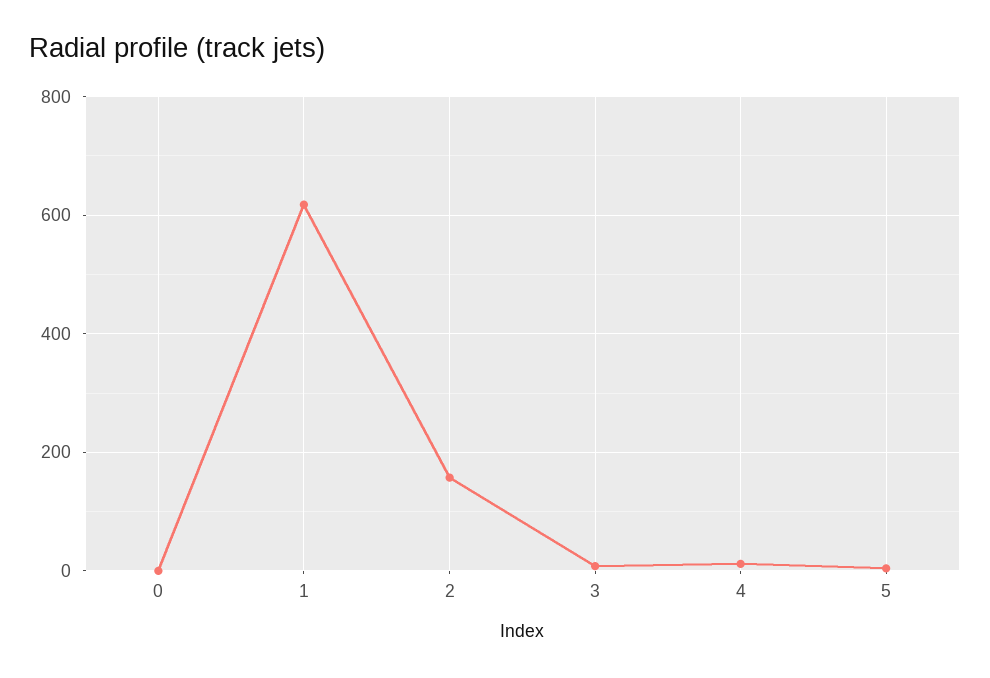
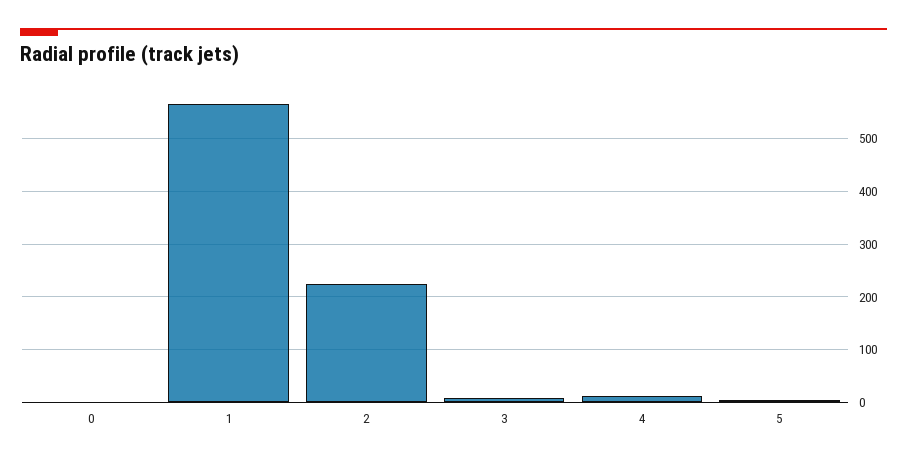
1: 620 -> 560
2: 160 -> 220

